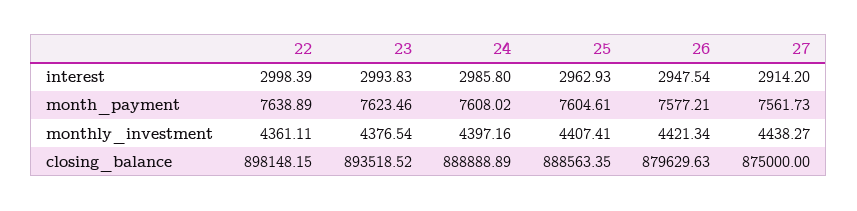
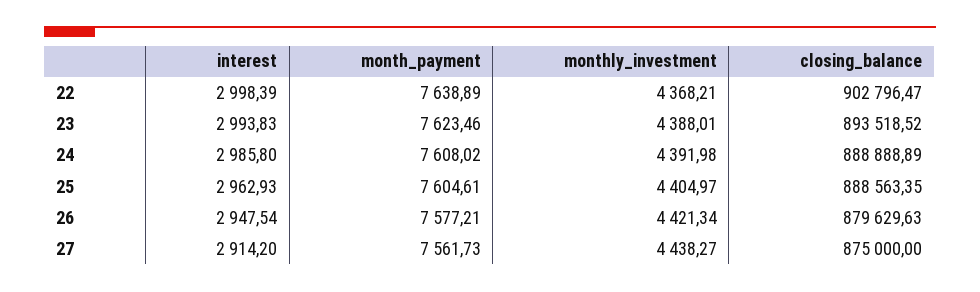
22, monthly_investment: 4361.11 -> 4368.21
23, monthly_investment: 4376.54 -> 4388.01
24, monthly_investment: 4397.16 -> 4391.98
25, monthly_investment: 4407.41 -> 4404.97
22, closing_balance: 898148.15 -> 902796.47

